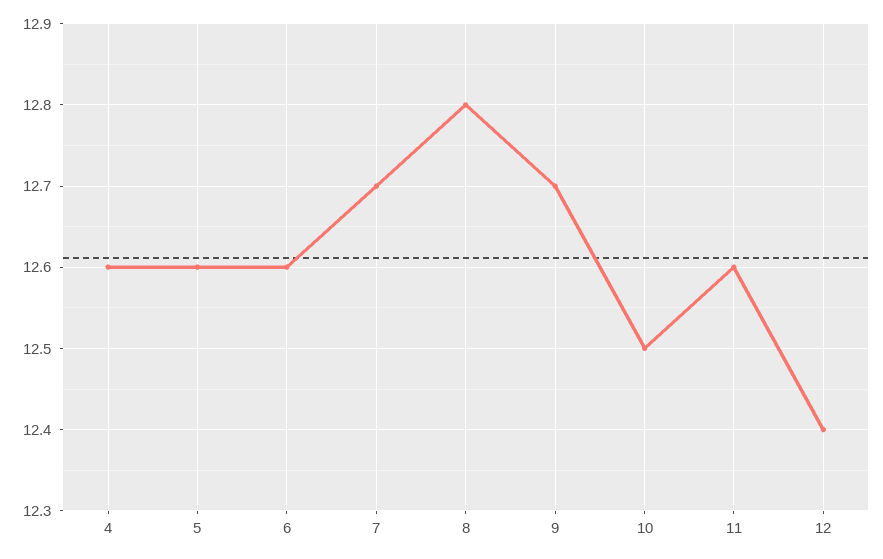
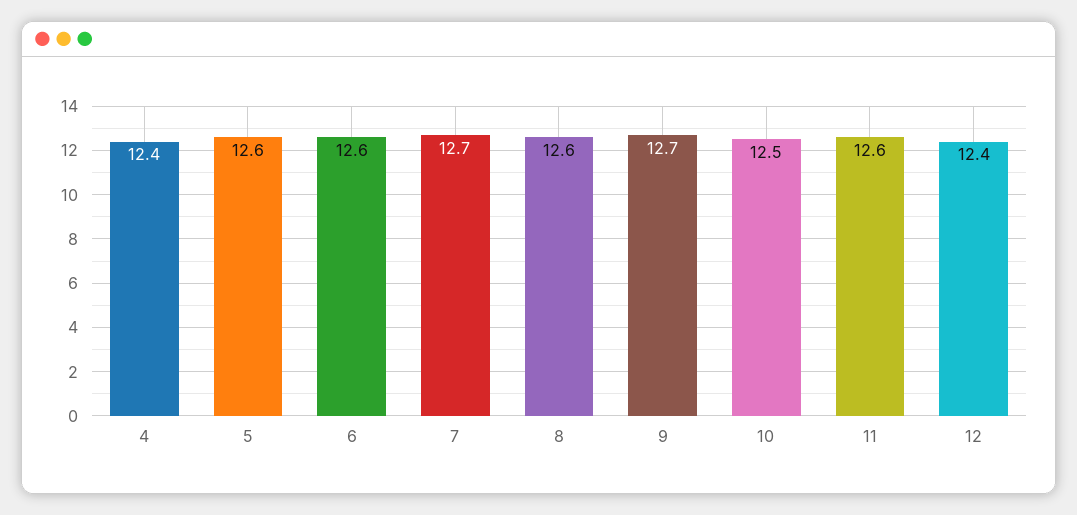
4: 12.6 -> 12.4
8: 12.8 -> 12.6

